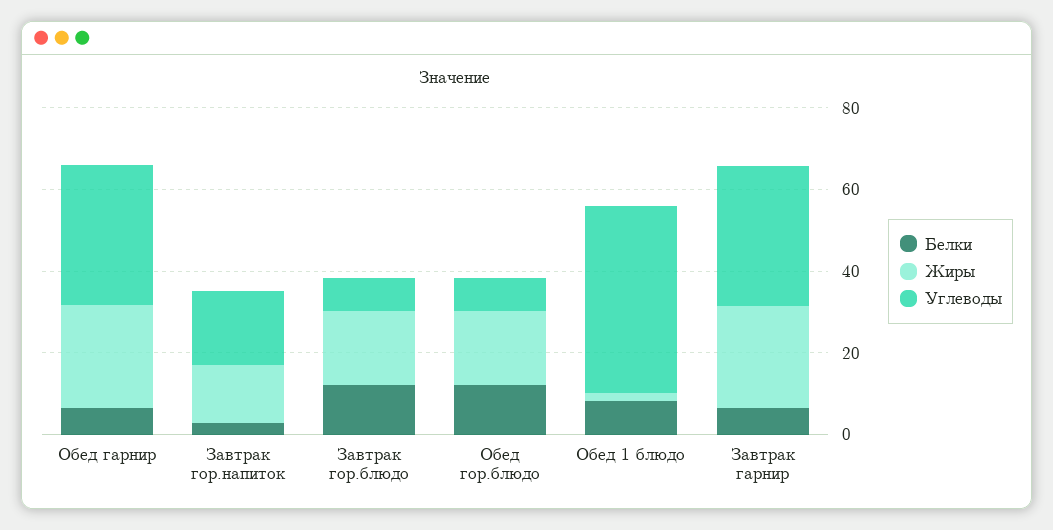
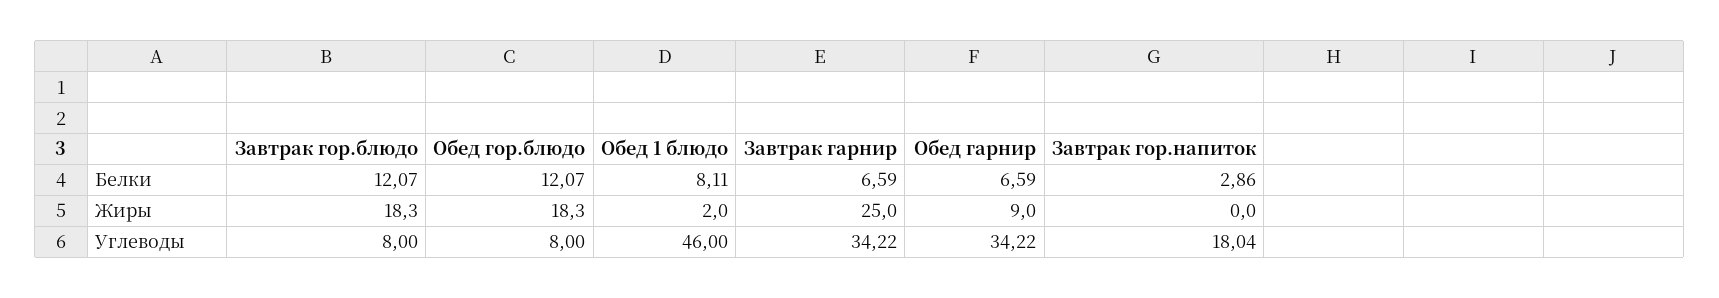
Жиры, Обед гарнир: 25 -> 9
Жиры, Завтрак гор.напиток: 15 -> 0

